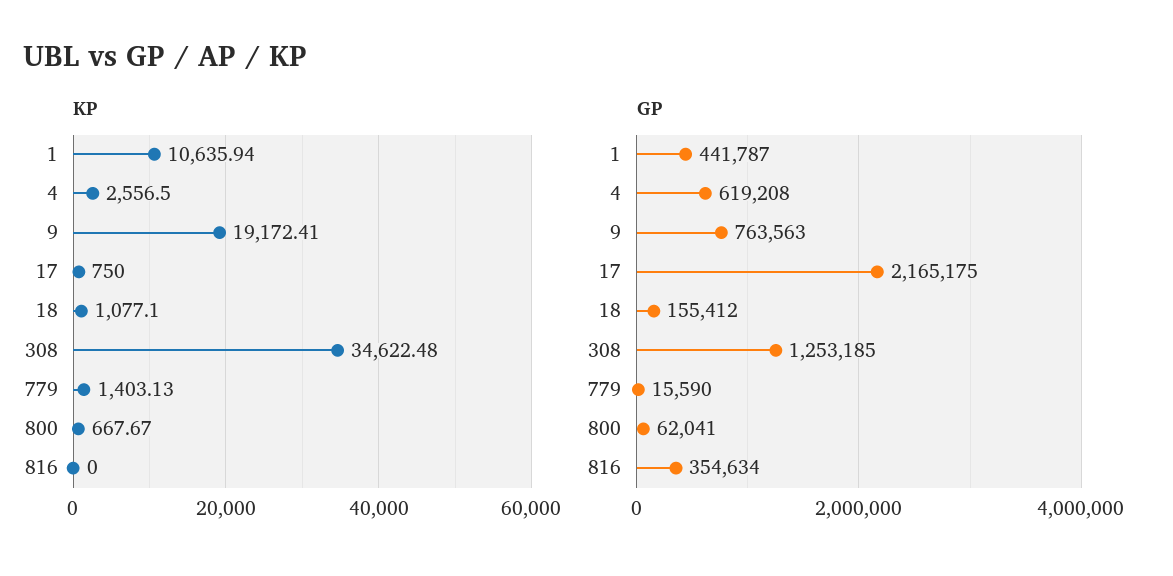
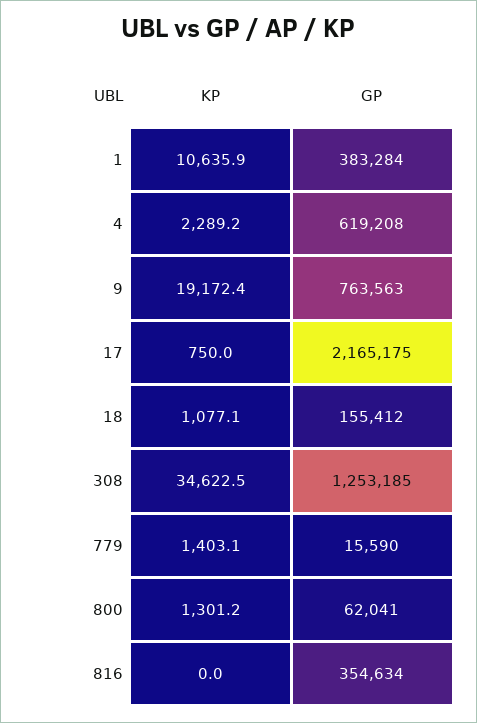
KP, 4: 2556.5 -> 2289.2
KP, 800: 667.67 -> 1301.2
GP, 1: 441787 -> 383284

